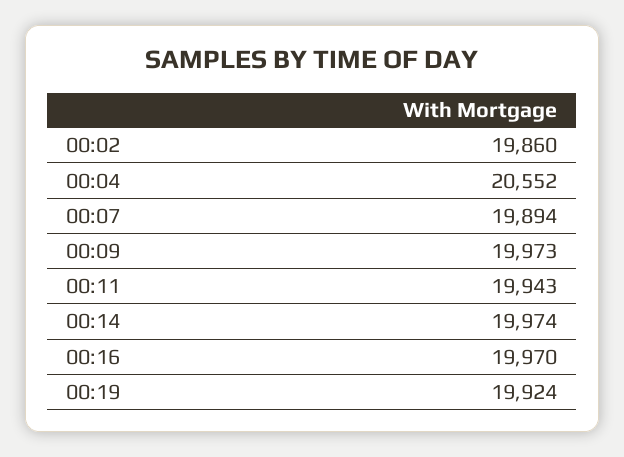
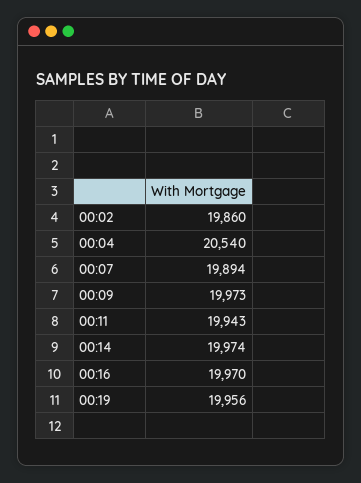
00:04: 20552 -> 20540
00:19: 19924 -> 19956

